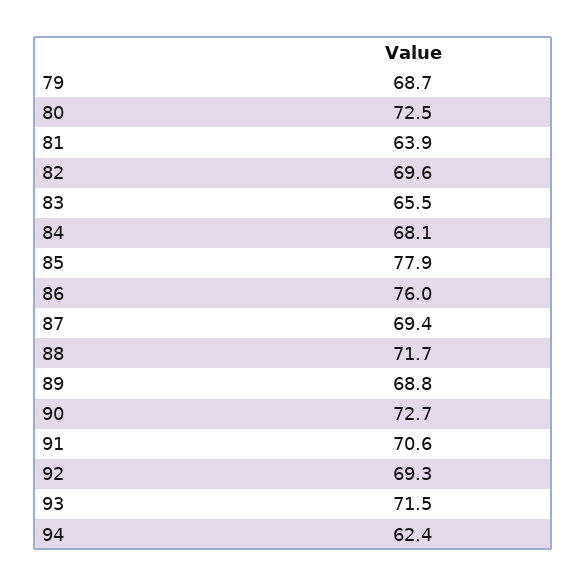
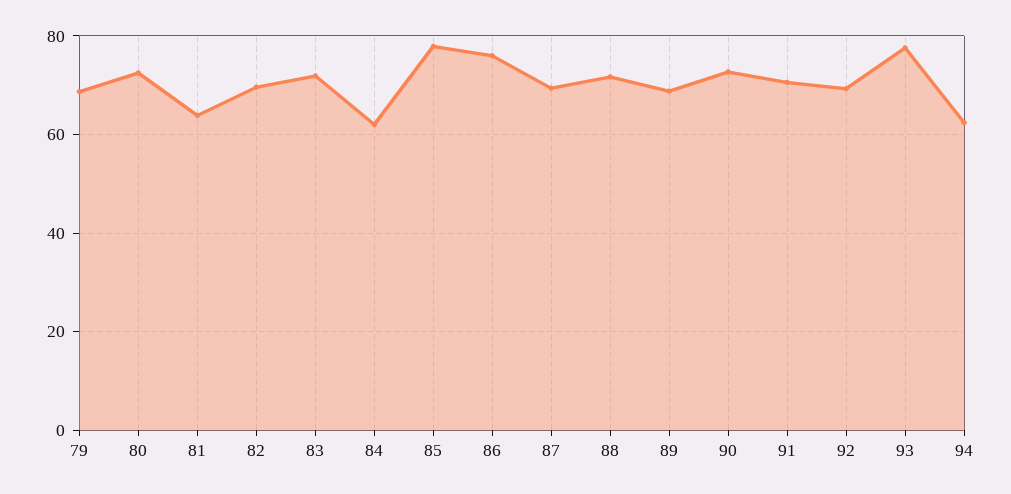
83: 65.5 -> 72
84: 68.1 -> 62
93: 71.5 -> 78

